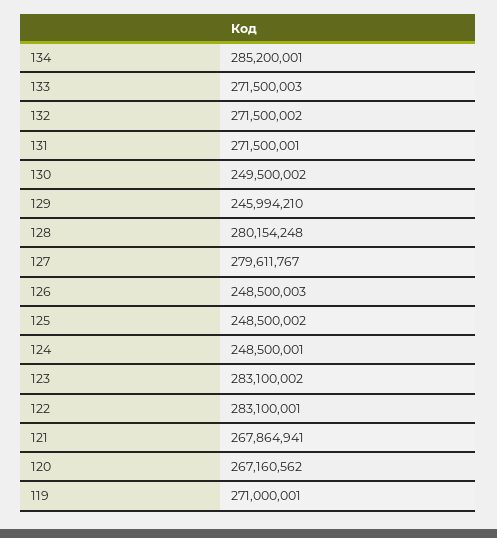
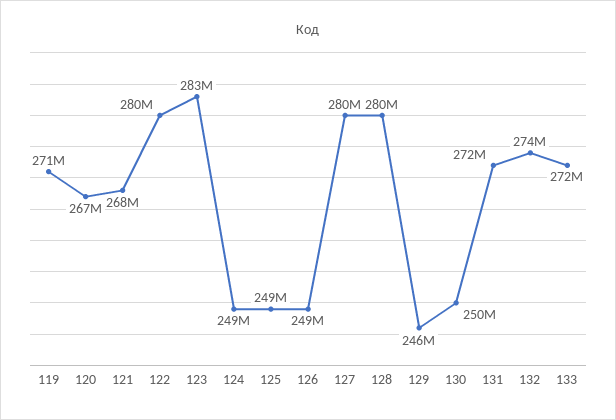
134: 285200001 -> none
132: 271500002 -> 274000000
122: 283100001 -> 280000000

